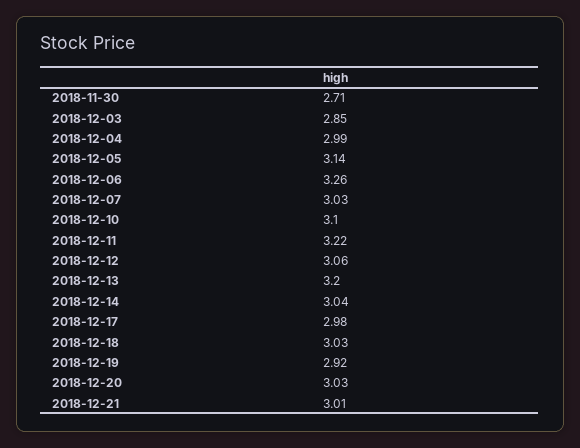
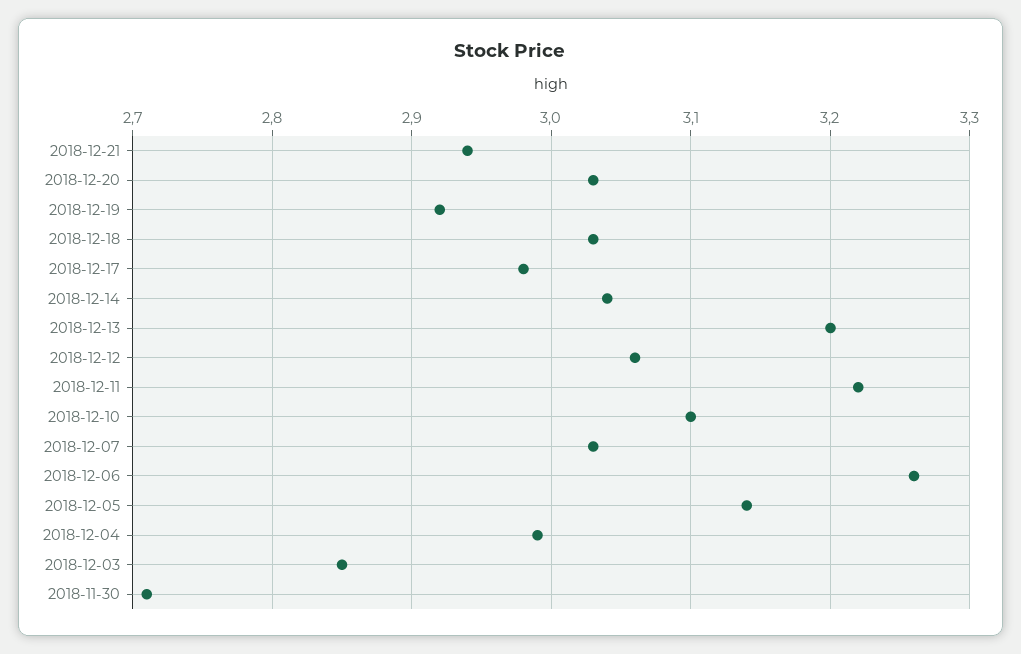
2018-12-21: 3.01 -> 2.94

